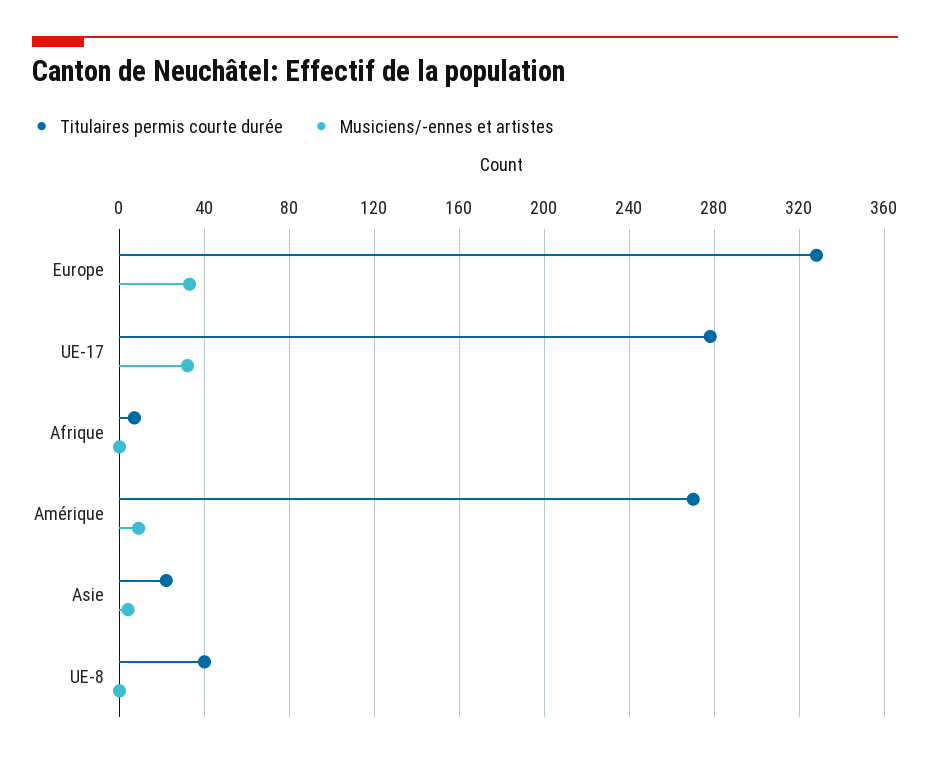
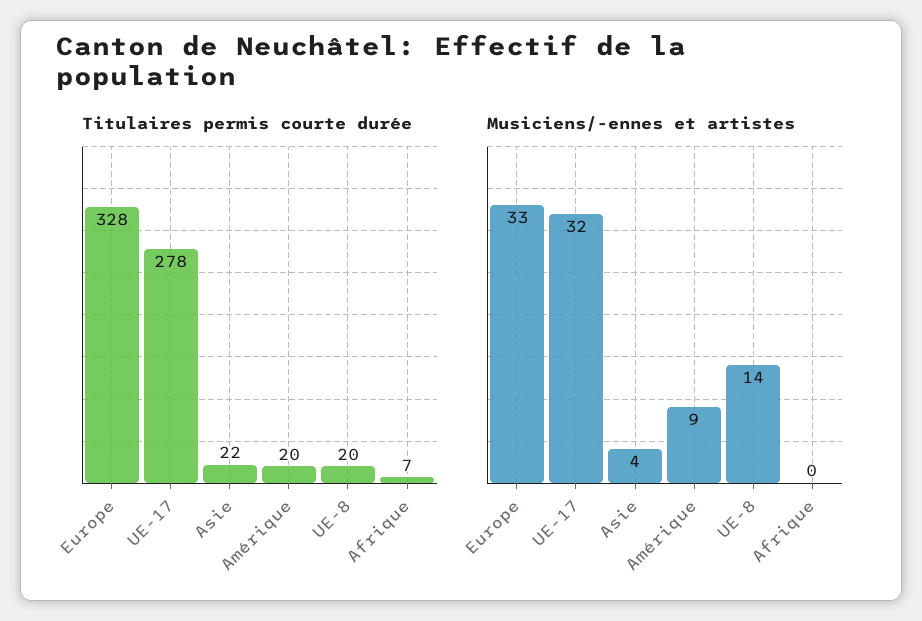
Titulaires permis courte durée, Amérique: 270 -> 20
Titulaires permis courte durée, UE-8: 40 -> 20
Musiciens/-ennes et artistes, UE-8: 0 -> 14

